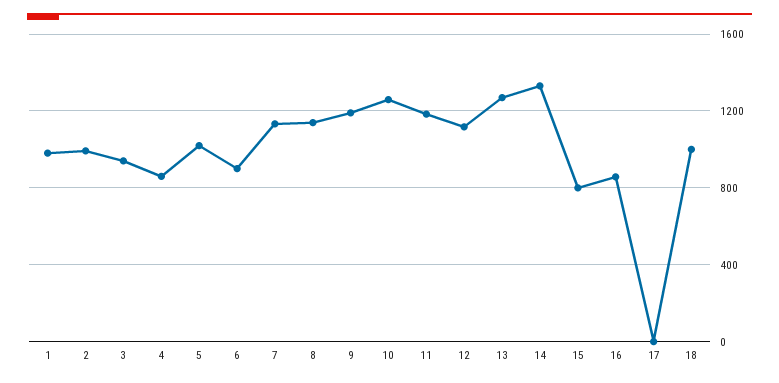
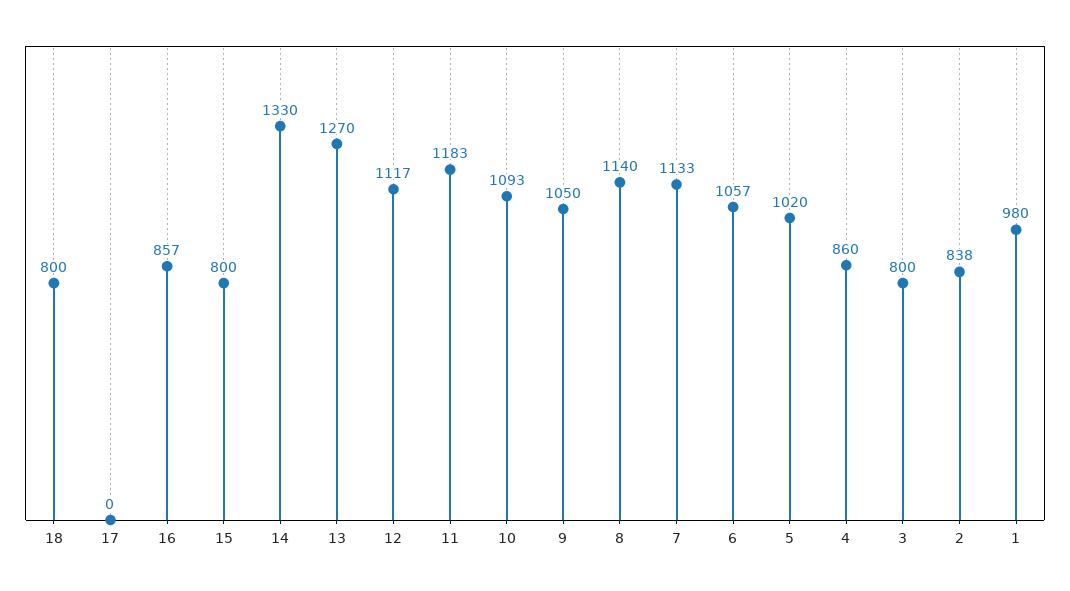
2: 1000 -> 838
3: 950 -> 800
6: 900 -> 1057
9: 1200 -> 1050
10: 1250 -> 1093
18: 1000 -> 800

